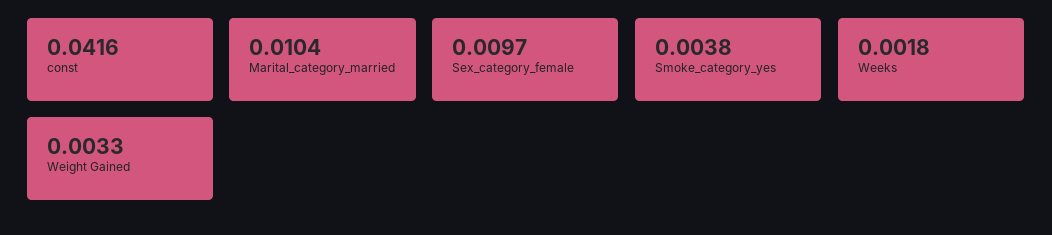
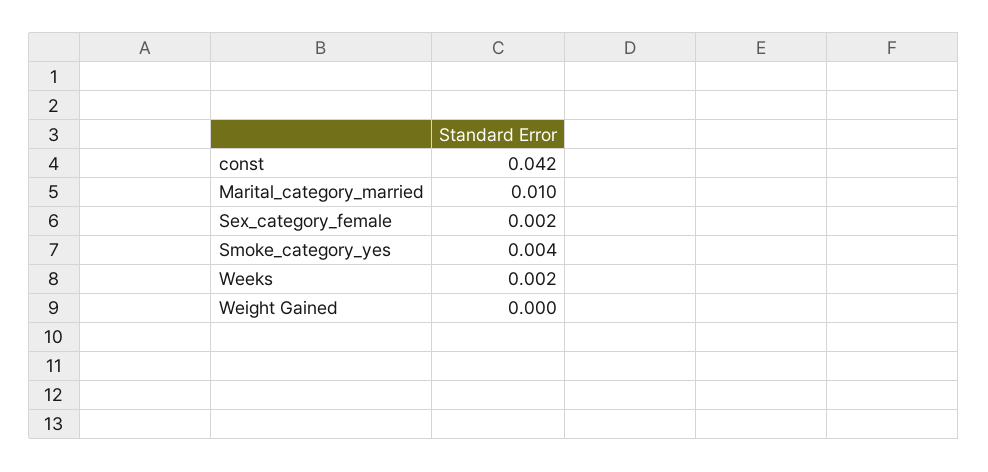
Sex_category_female: 0.0097 -> 0.002
Weight Gained: 0.0033 -> 0

